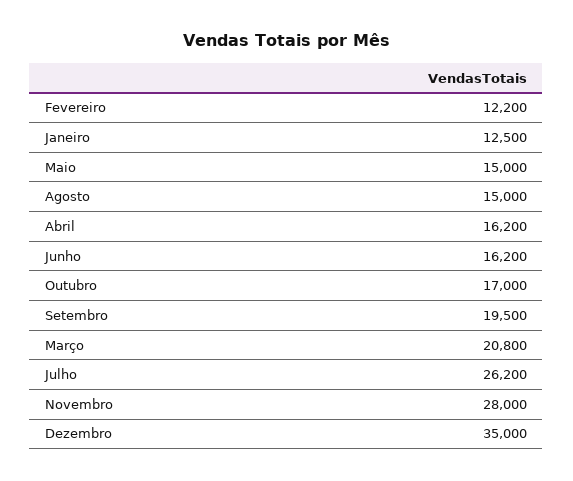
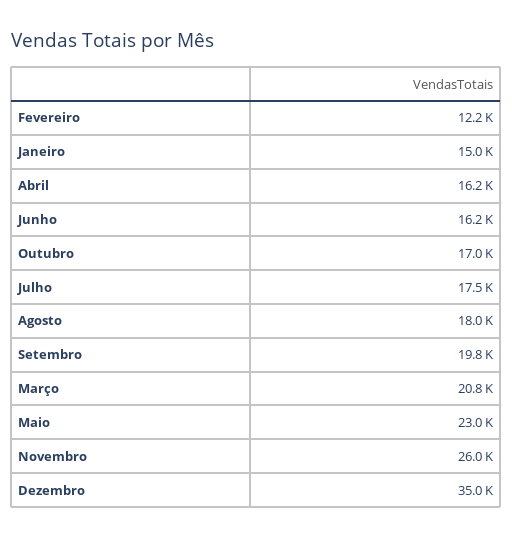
Janeiro: 12500 -> 15000
Maio: 15000 -> 23000
Agosto: 15000 -> 18000
Setembro: 19500 -> 19800
Julho: 26200 -> 17500
Novembro: 28000 -> 26000

